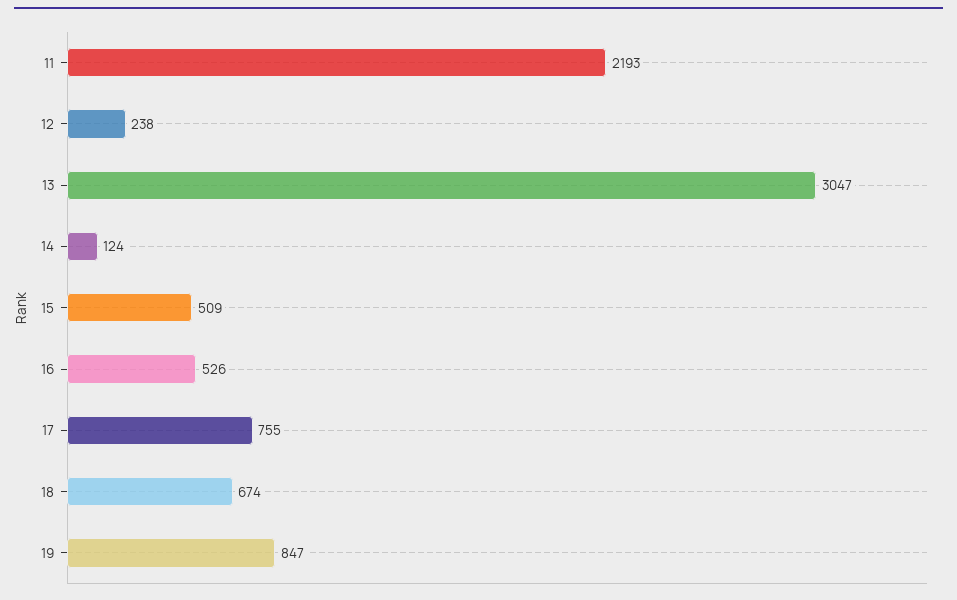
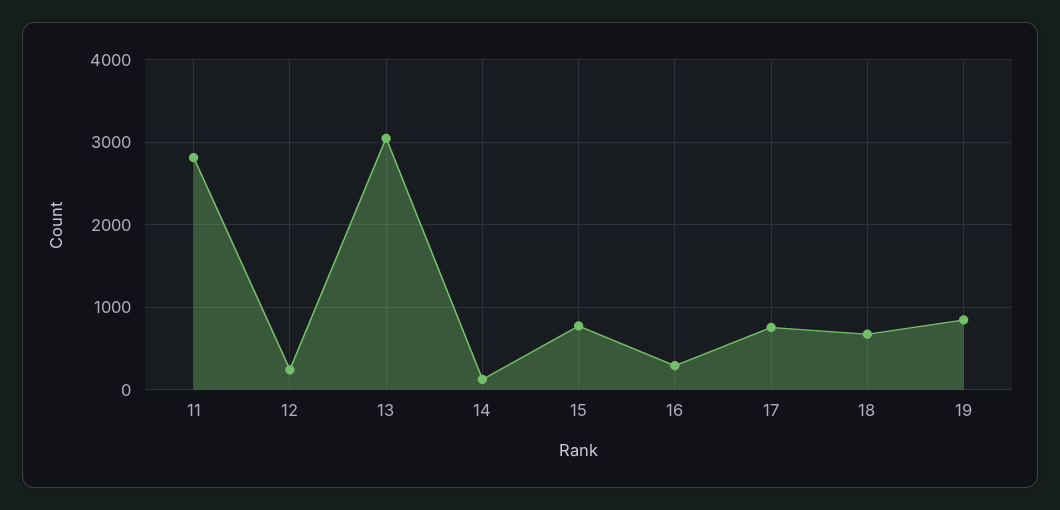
11: 2193 -> 2800
15: 509 -> 800
16: 526 -> 300

